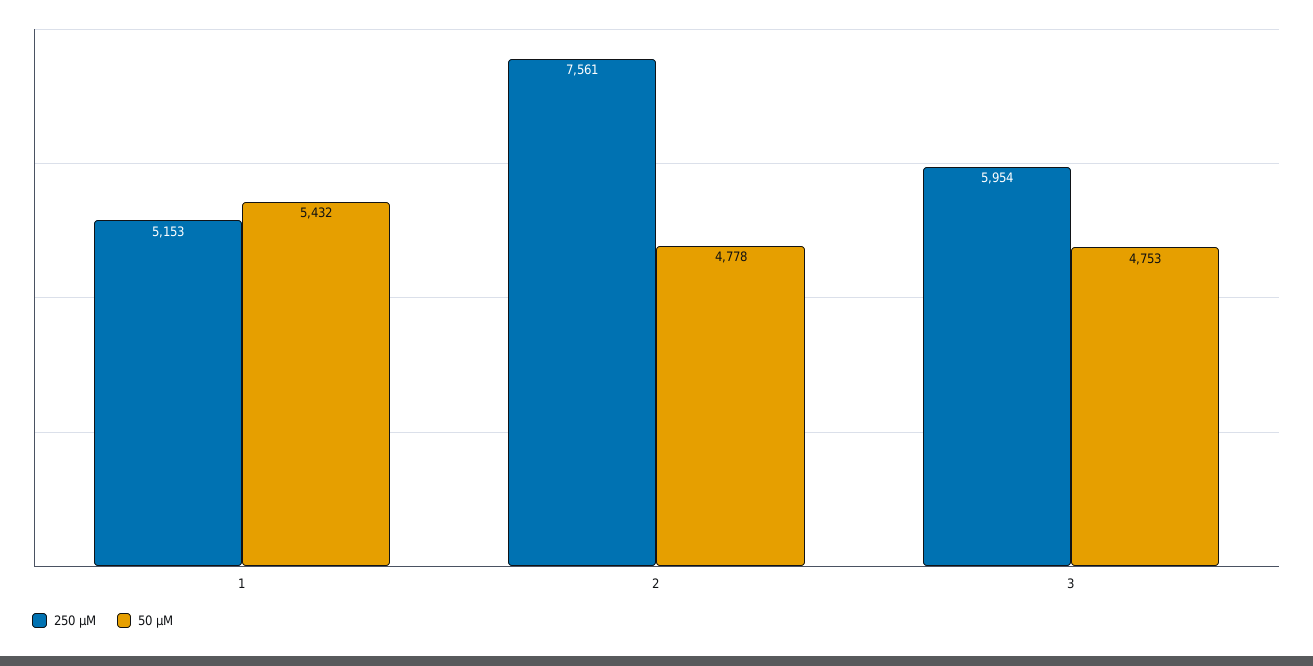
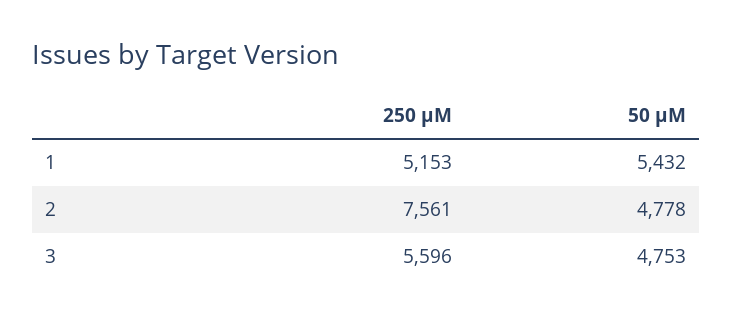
250 μM, 3: 5954 -> 5596

